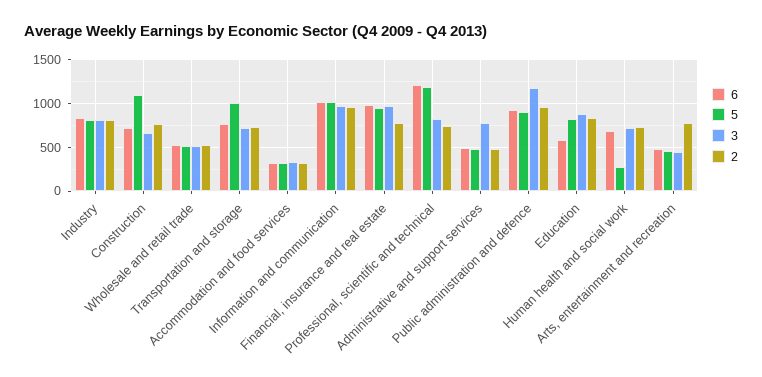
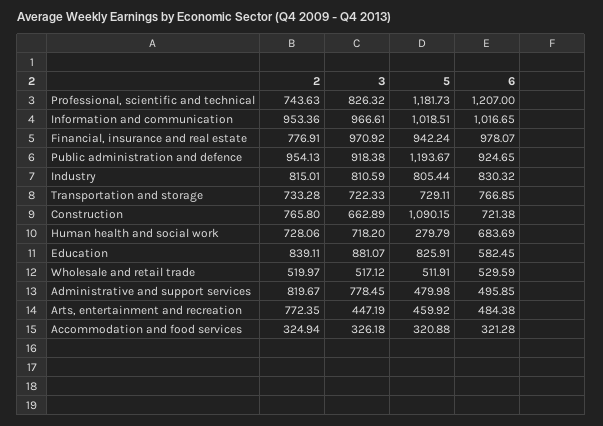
5, Transportation and storage: 1000 -> 729.11
2, Administrative and support services: 500 -> 819.67
5, Public administration and defence: 900 -> 1193.67
3, Public administration and defence: 1200 -> 918.38

